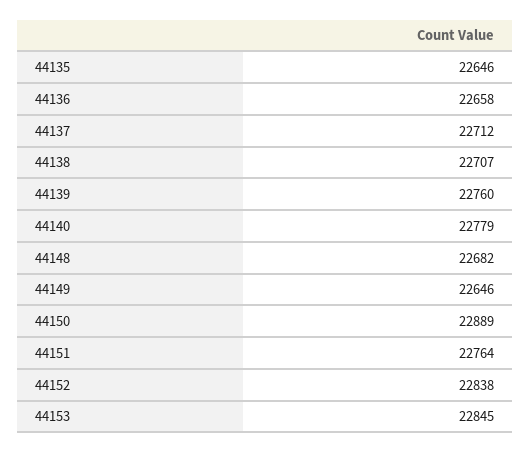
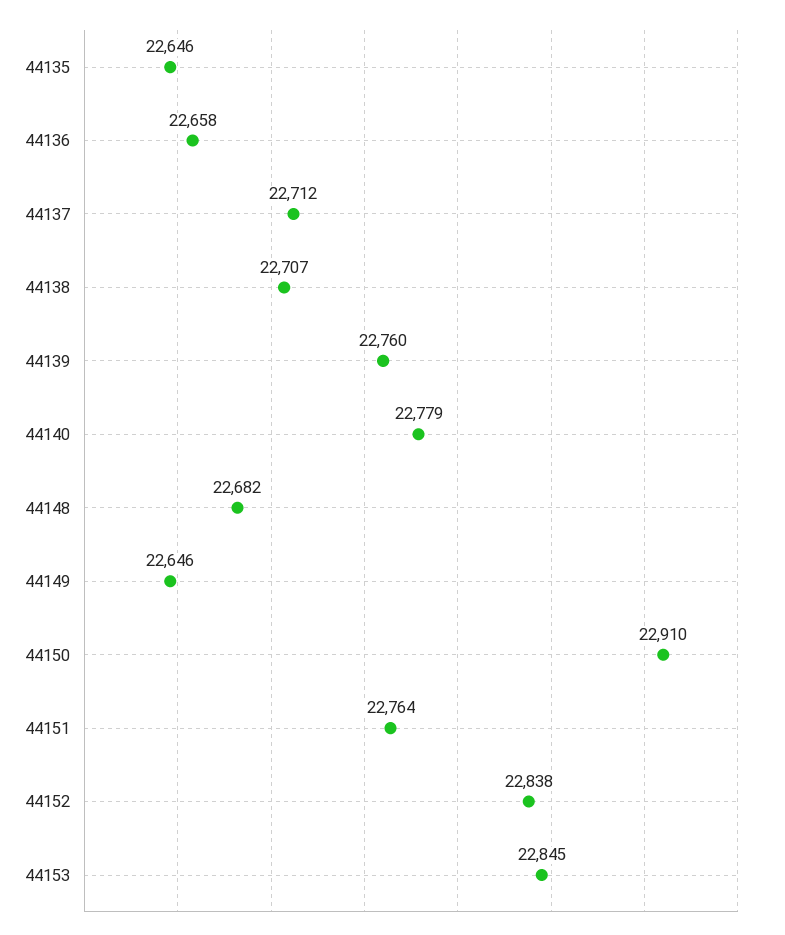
44150: 22889 -> 22910

